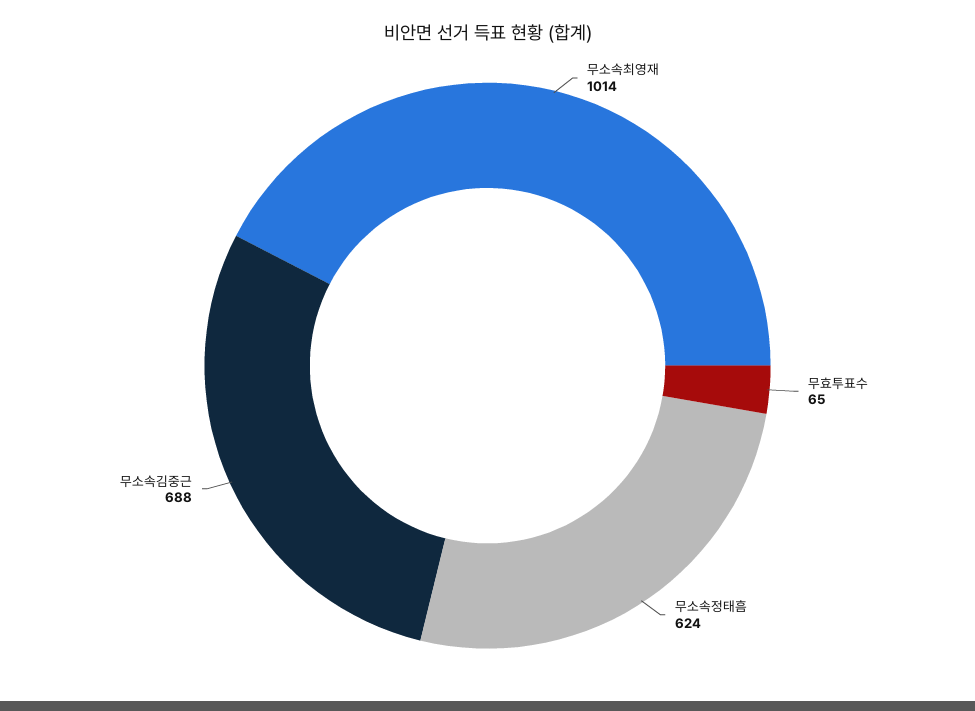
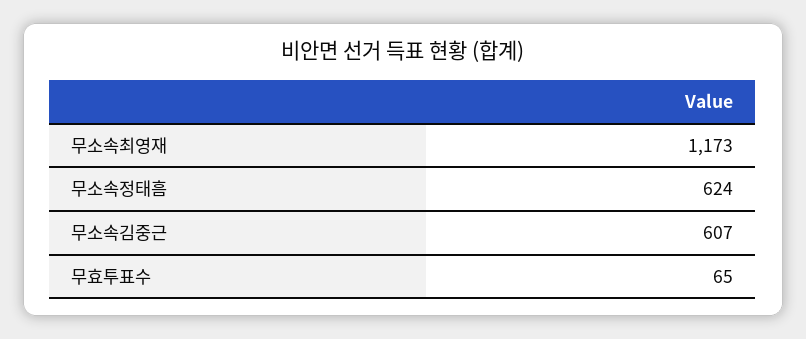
무소속최영재: 1014 -> 1173
무소속김중근: 688 -> 607

